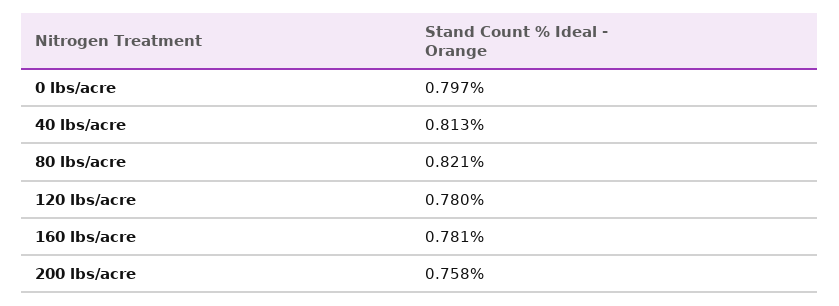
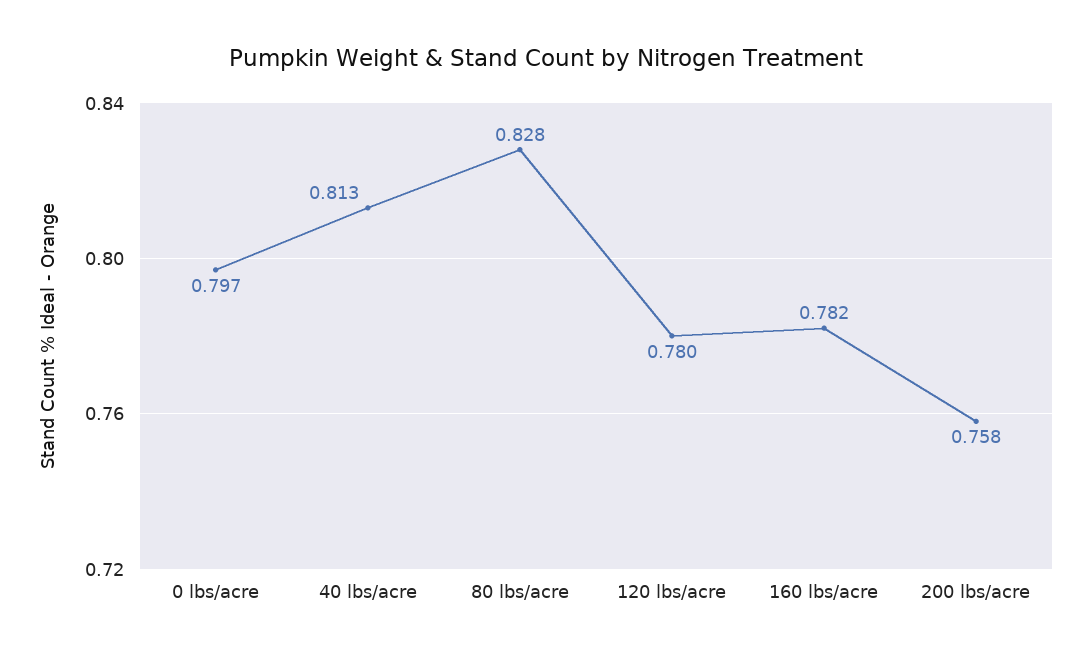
80 lbs/acre: 0.821 -> 0.828
160 lbs/acre: 0.781 -> 0.782

